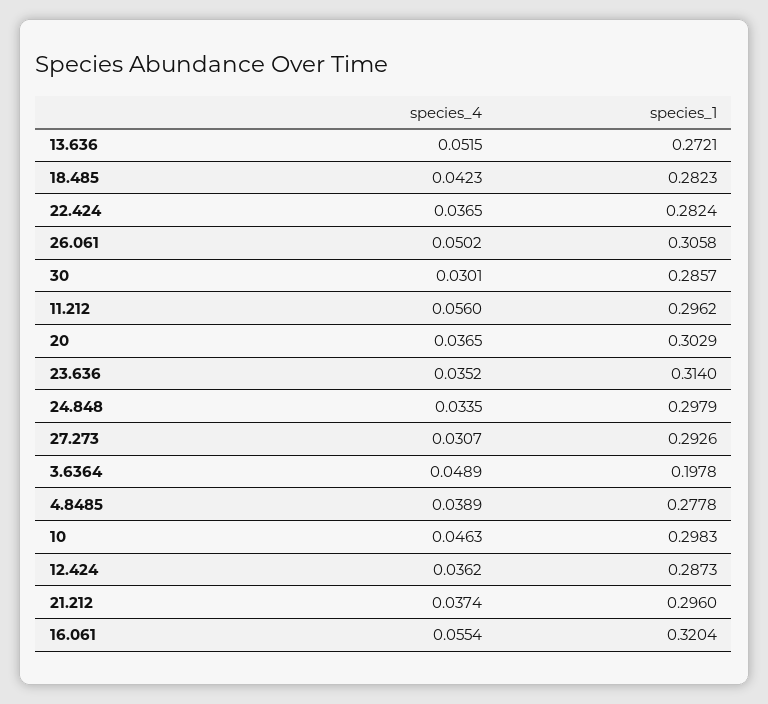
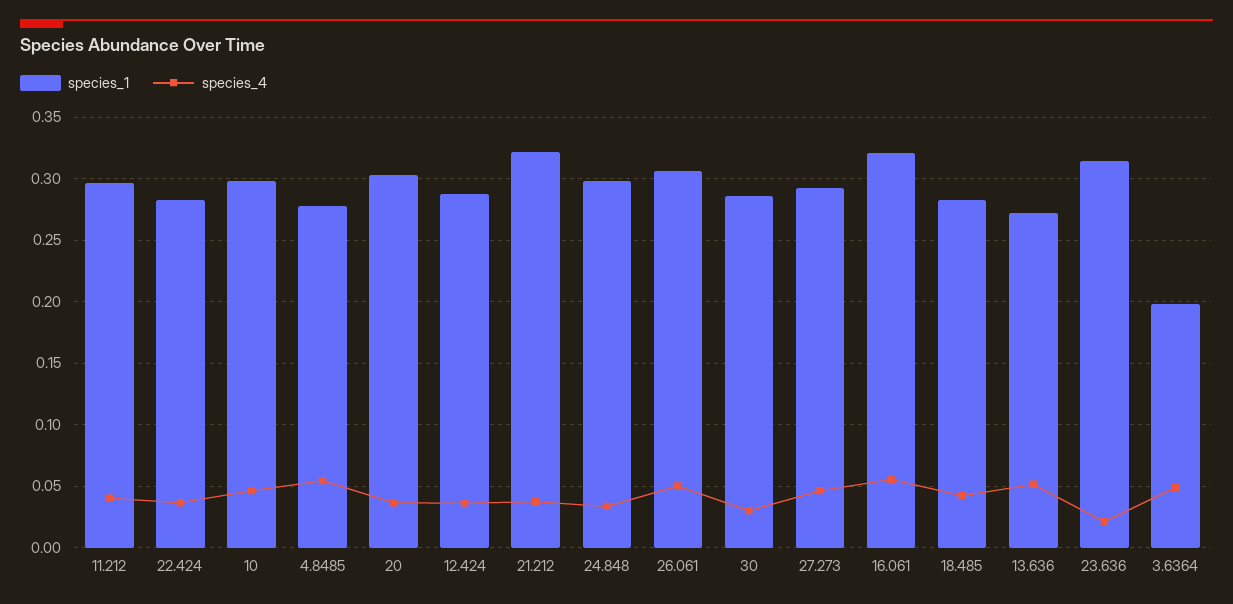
species_4, 11.212: 0.056 -> 0.04
species_4, 23.636: 0.0352 -> 0.02
species_4, 27.273: 0.0307 -> 0.045
species_4, 4.8485: 0.0389 -> 0.055
species_1, 21.212: 0.296 -> 0.32

